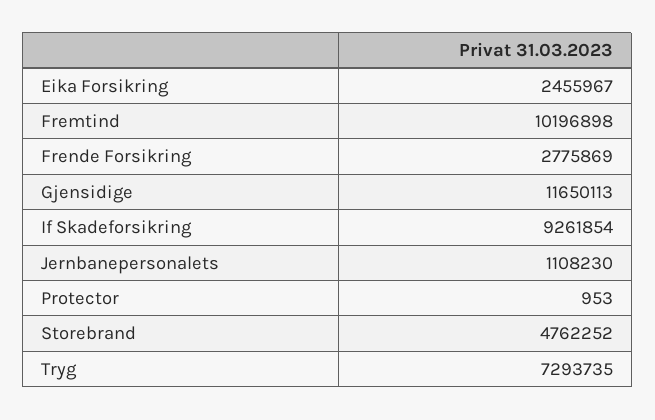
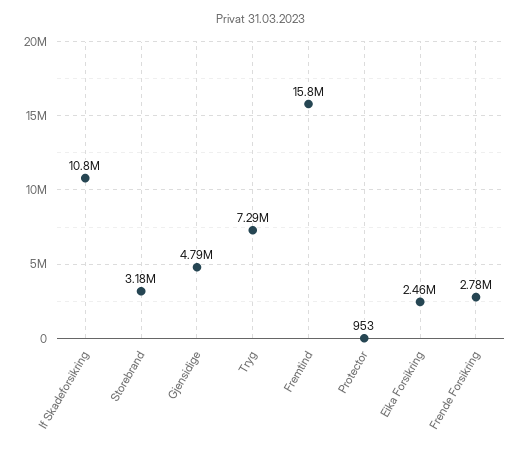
Fremtind: 10196898 -> 15800000
Gjensidige: 11650113 -> 4790000
If Skadeforsikring: 9261854 -> 10800000
Jernbanepersonalets: 1108230 -> none
Storebrand: 4762252 -> 3180000

